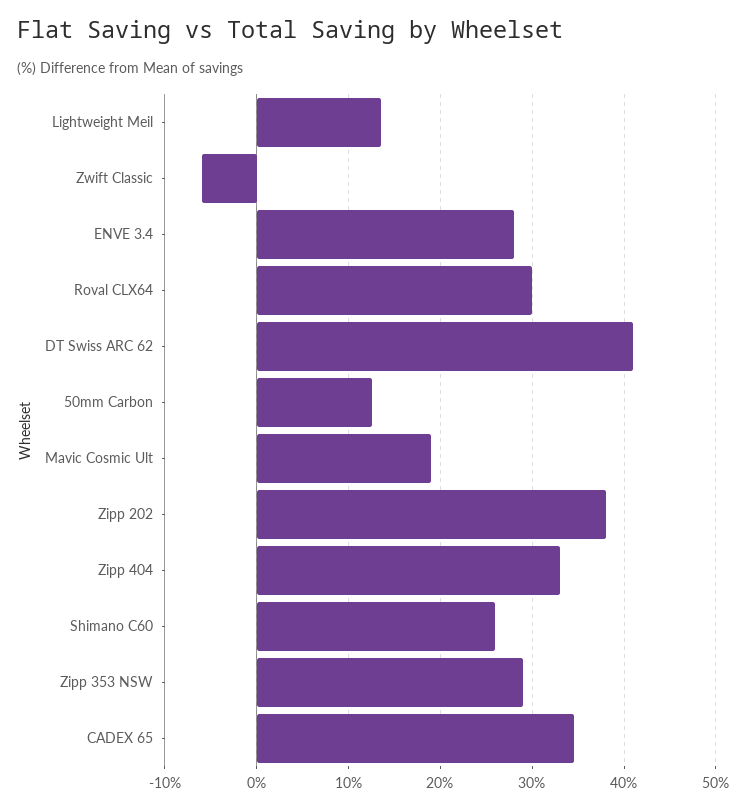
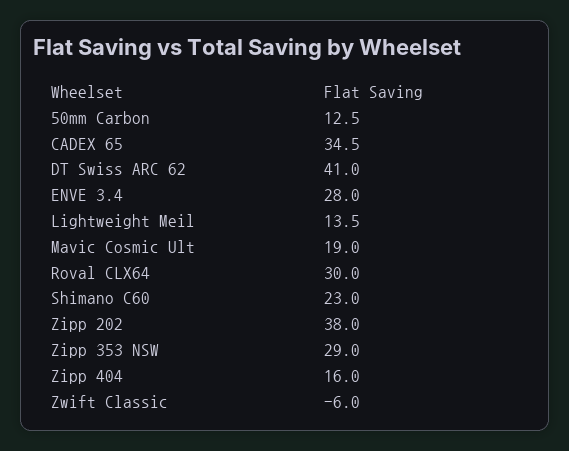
Zipp 404: 33 -> 16
Shimano C60: 26 -> 23

